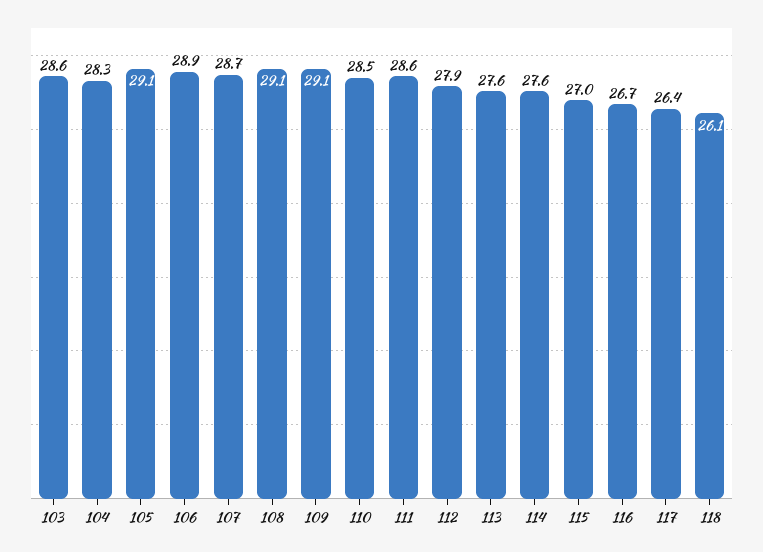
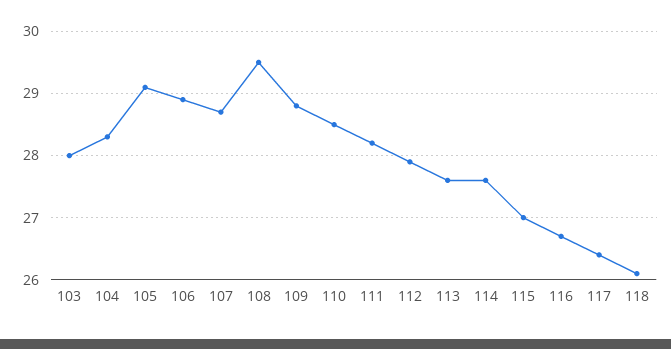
103: 28.6 -> 28
108: 29.1 -> 29.5
109: 29.1 -> 28.8
111: 28.6 -> 28.2

